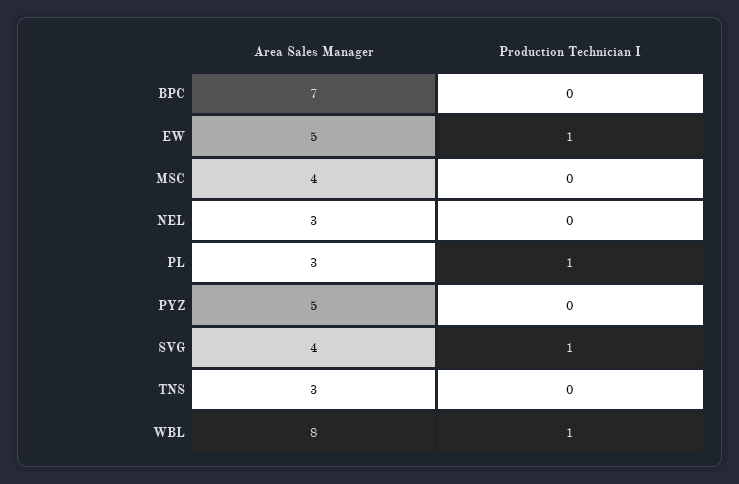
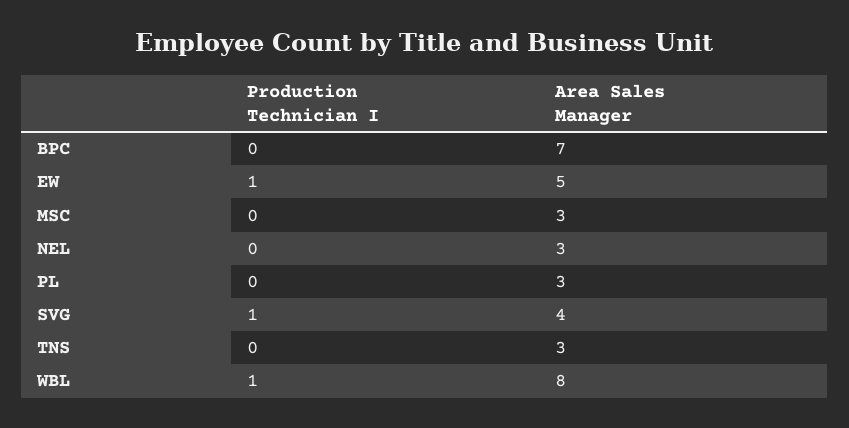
Area Sales Manager, MSC: 4 -> 3
Production Technician I, PL: 1 -> 0
Area Sales Manager, PYZ: 5 -> none
Production Technician I, PYZ: 0 -> none

